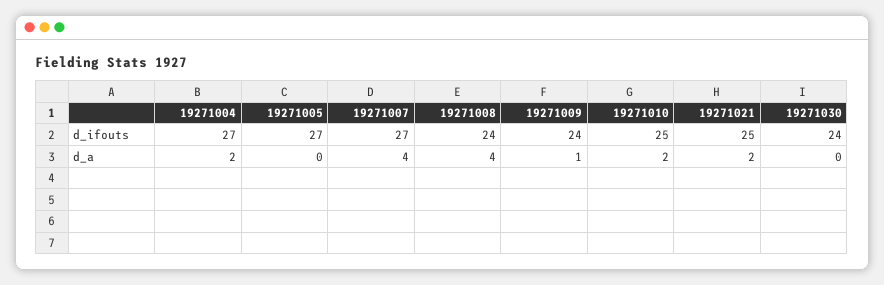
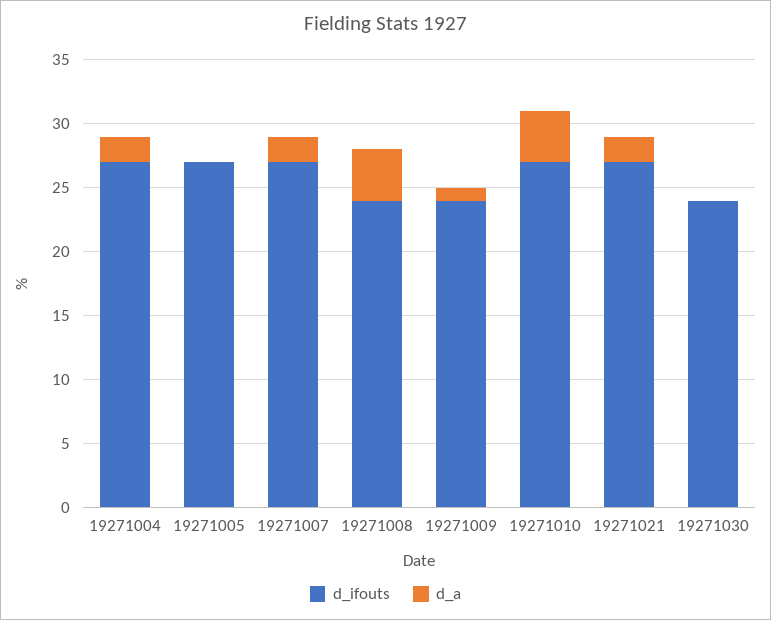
d_ifouts, 19271010: 25 -> 27
d_ifouts, 19271021: 25 -> 27
d_a, 19271007: 4 -> 2
d_a, 19271010: 2 -> 4

